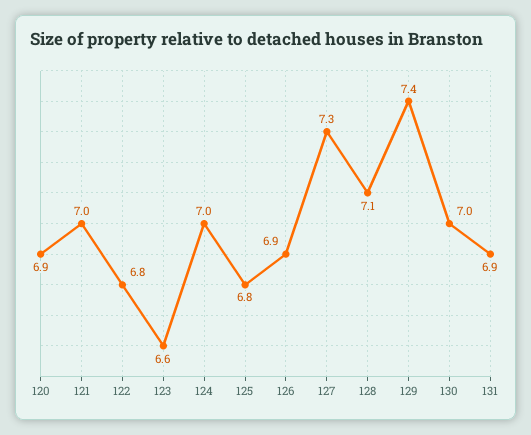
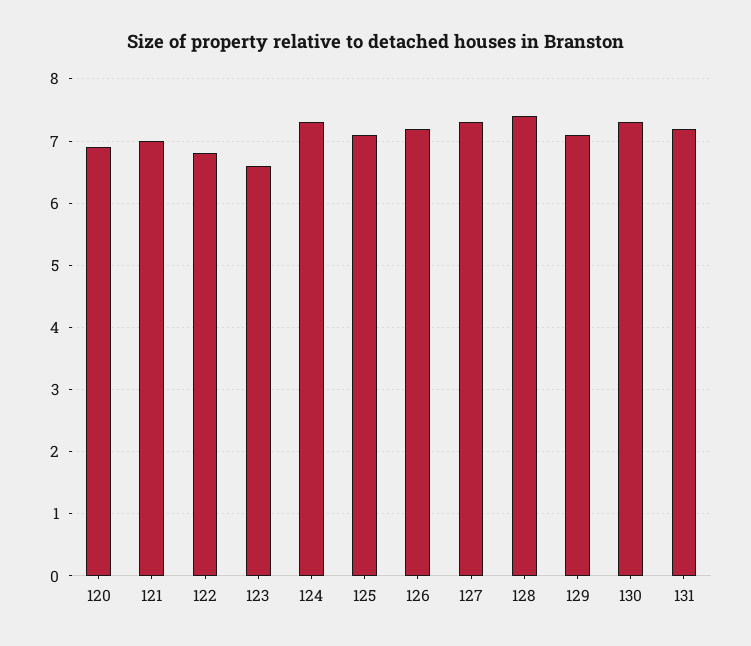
124: 7 -> 7.3
125: 6.8 -> 7.1
126: 6.9 -> 7.2
128: 7.1 -> 7.4
129: 7.4 -> 7.1
130: 7 -> 7.3
131: 6.9 -> 7.2

